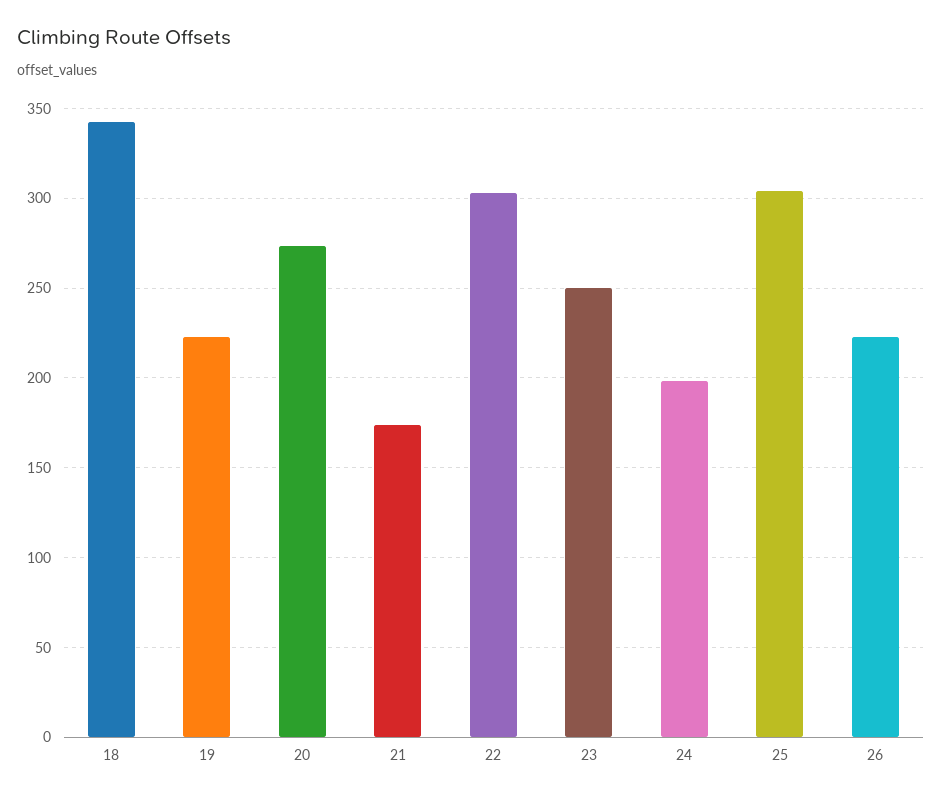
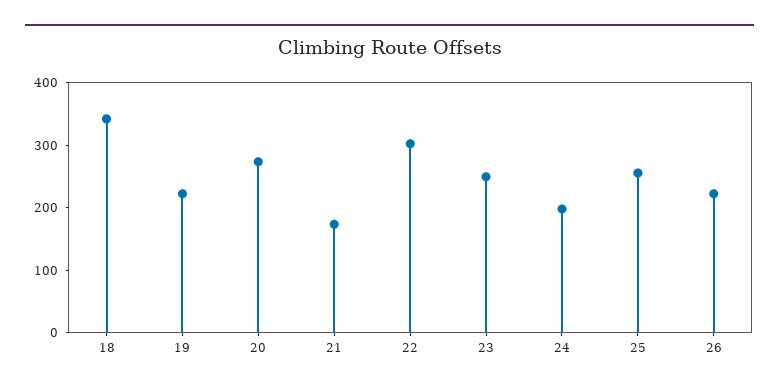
25: 305 -> 260

